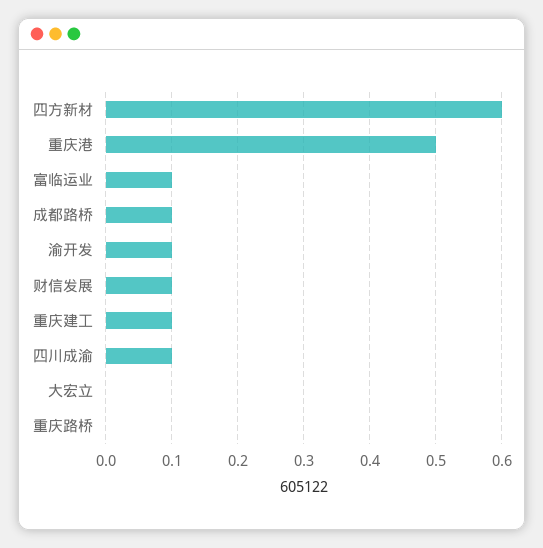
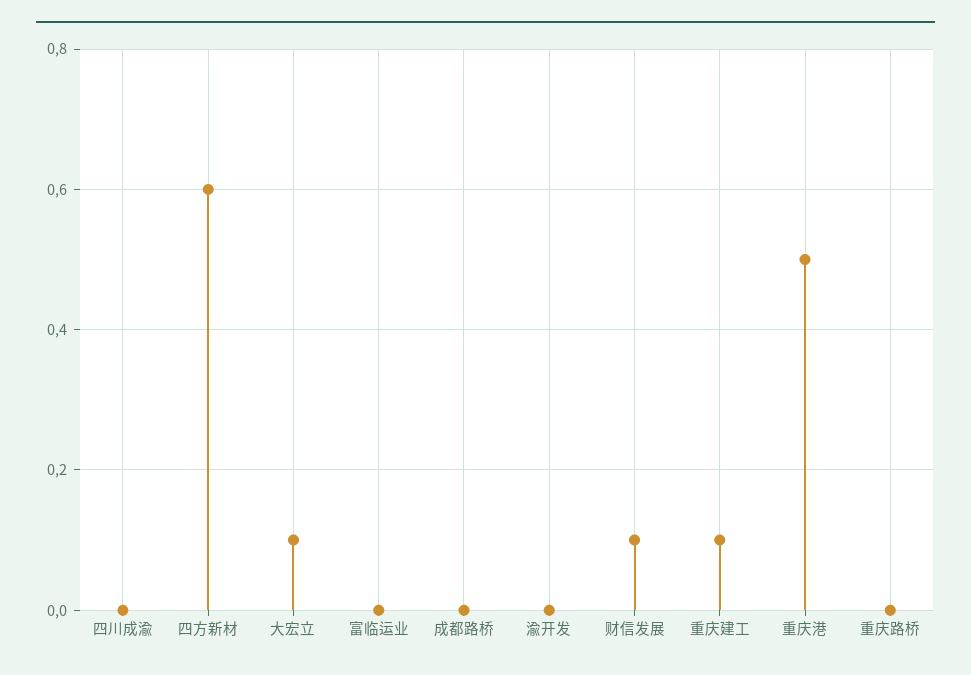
富临运业: 0.1 -> 0
成都路桥: 0.1 -> 0
渝开发: 0.1 -> 0
四川成渝: 0.1 -> 0
大宏立: 0 -> 0.1

